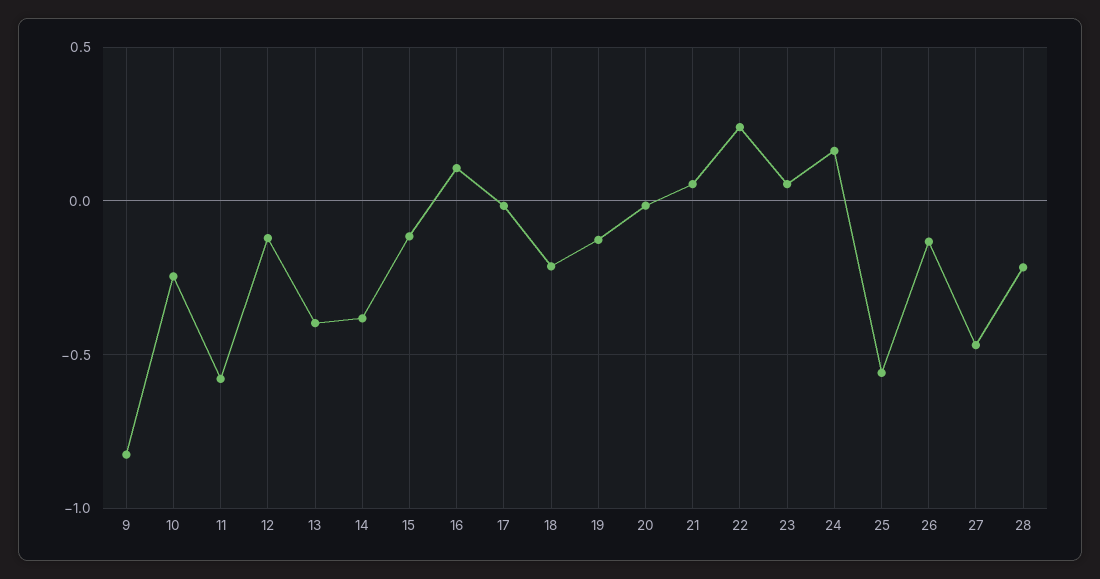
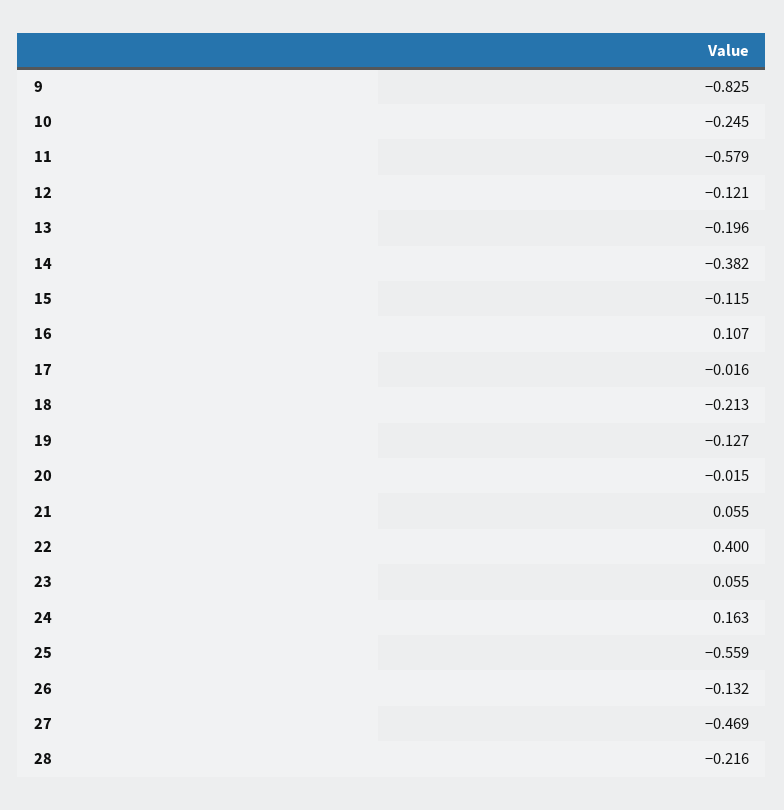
13: -0.4 -> -0.196
22: 0.25 -> 0.4

